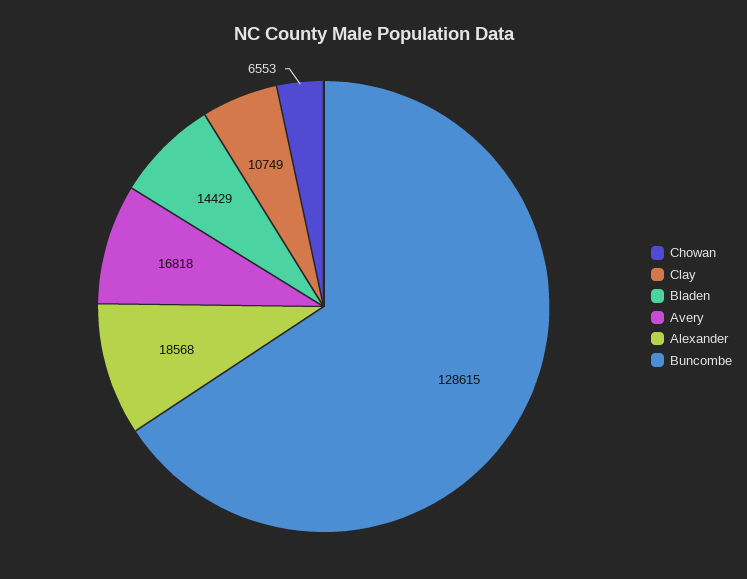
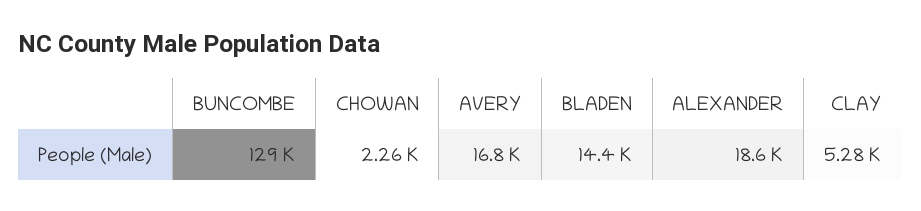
Chowan: 6553 -> 2260
Clay: 10749 -> 5280

